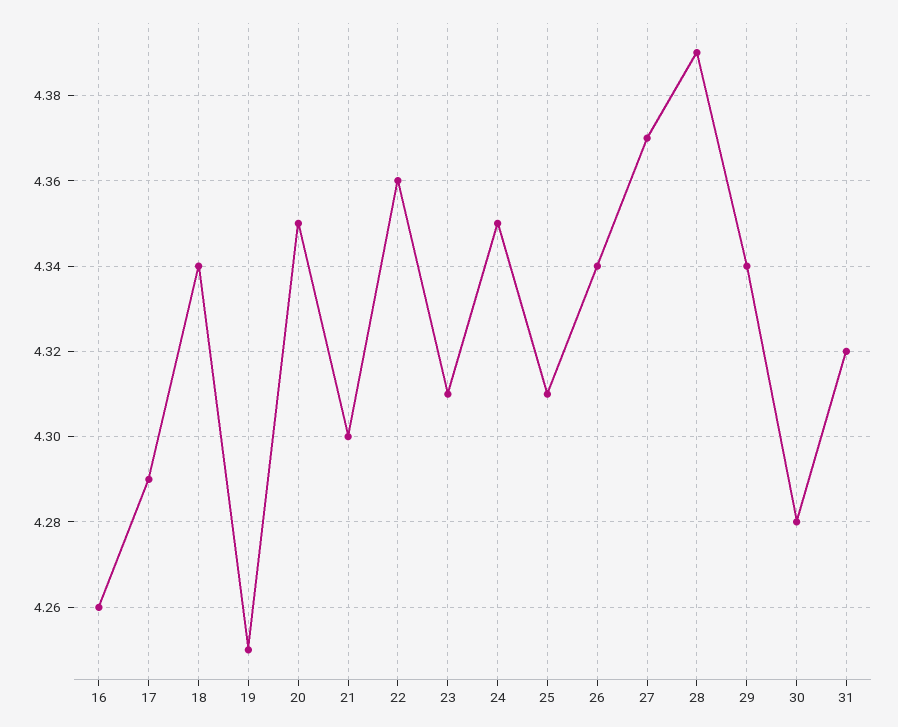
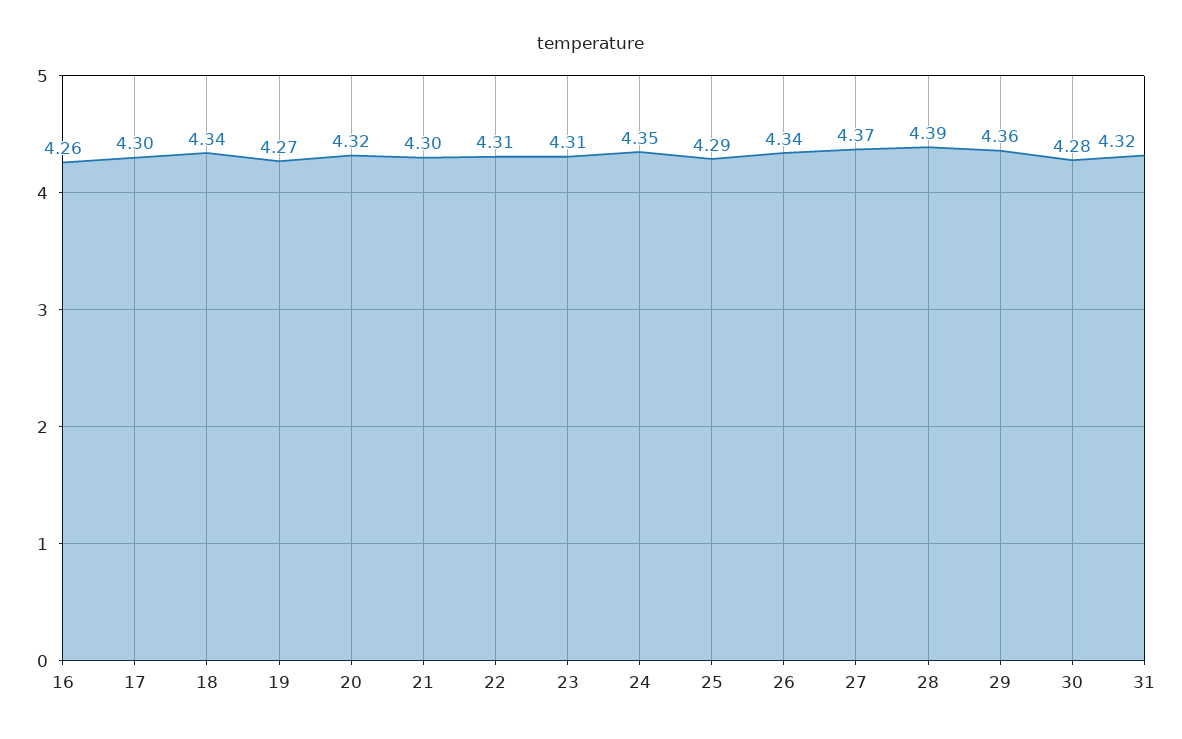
17: 4.29 -> 4.3
19: 4.25 -> 4.27
20: 4.35 -> 4.32
22: 4.36 -> 4.31
25: 4.31 -> 4.29
29: 4.34 -> 4.36

